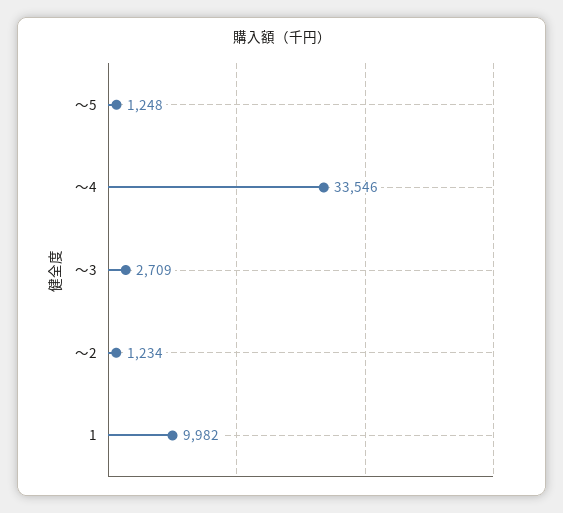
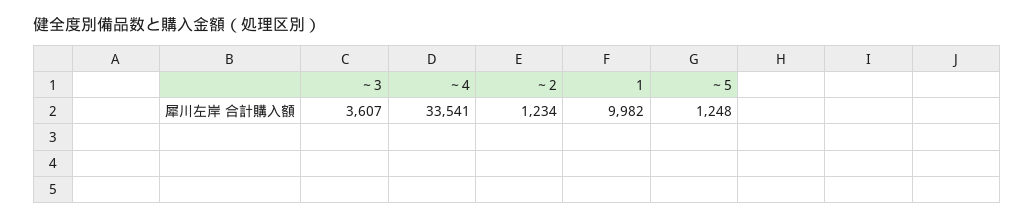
～4: 33546 -> 33541
～3: 2709 -> 3607

